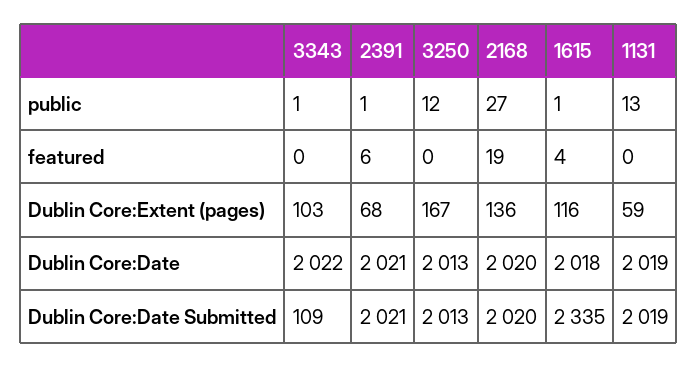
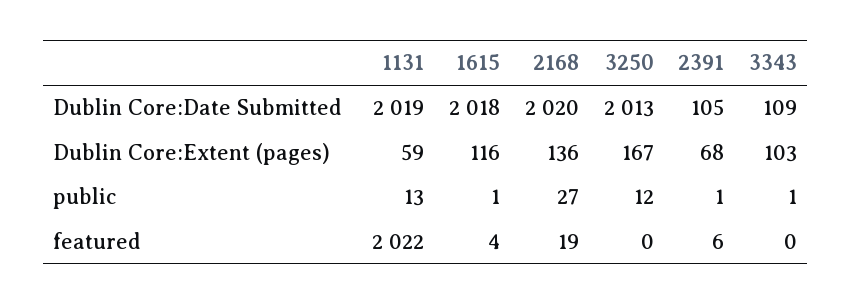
1131, featured: 0 -> 2022
3343, Dublin Core:Date: 2022 -> none
2391, Dublin Core:Date: 2021 -> none
3250, Dublin Core:Date: 2013 -> none
2168, Dublin Core:Date: 2020 -> none
1615, Dublin Core:Date: 2018 -> none
1131, Dublin Core:Date: 2019 -> none
2391, Dublin Core:Date Submitted: 2021 -> 105
1615, Dublin Core:Date Submitted: 2335 -> 2018

